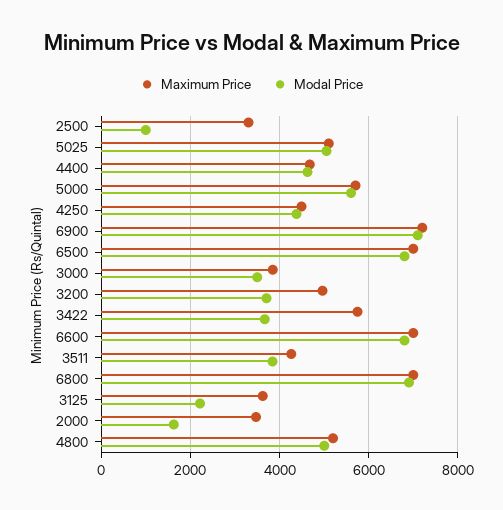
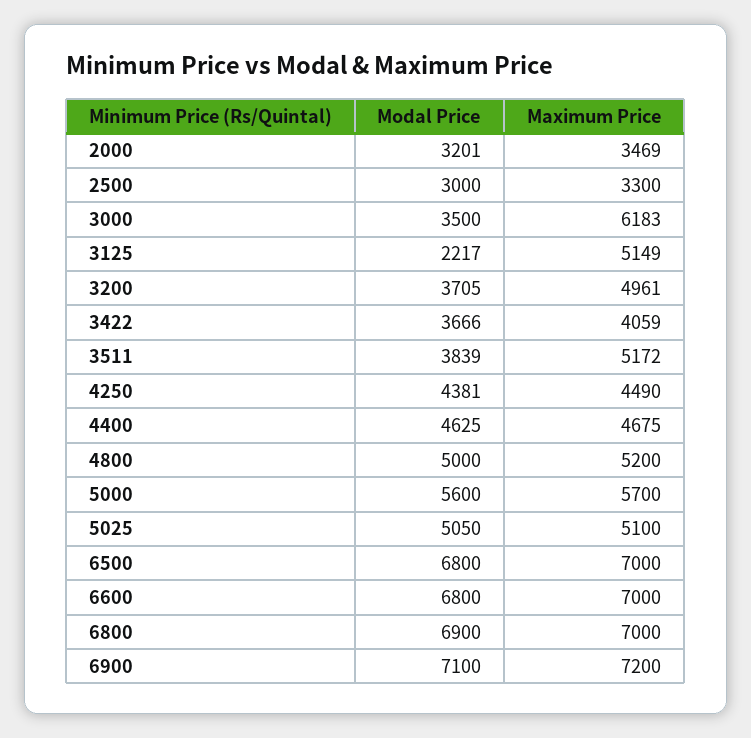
Modal Price, 2500: 1000 -> 3000
Maximum Price, 3000: 3800 -> 6183
Maximum Price, 3422: 5800 -> 4059
Maximum Price, 3511: 4200 -> 5172
Maximum Price, 3125: 3600 -> 5149
Modal Price, 2000: 1600 -> 3201

